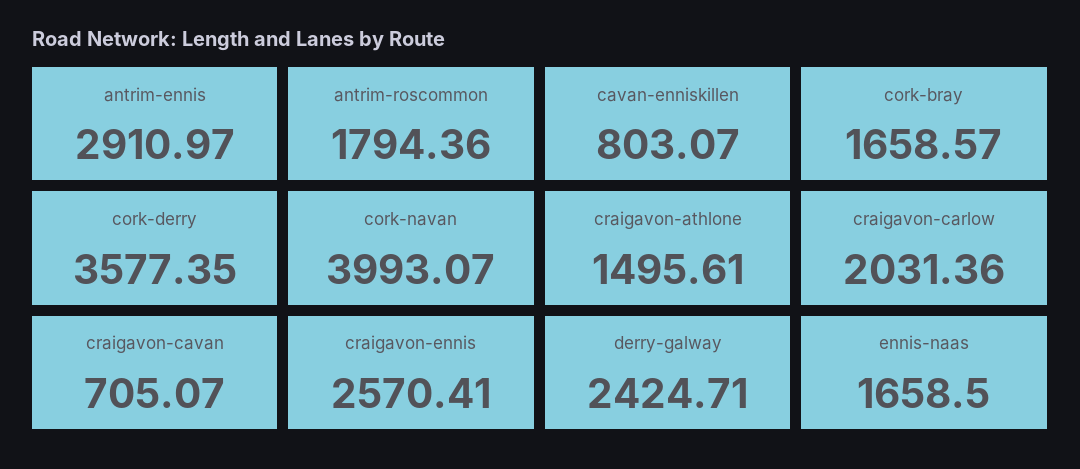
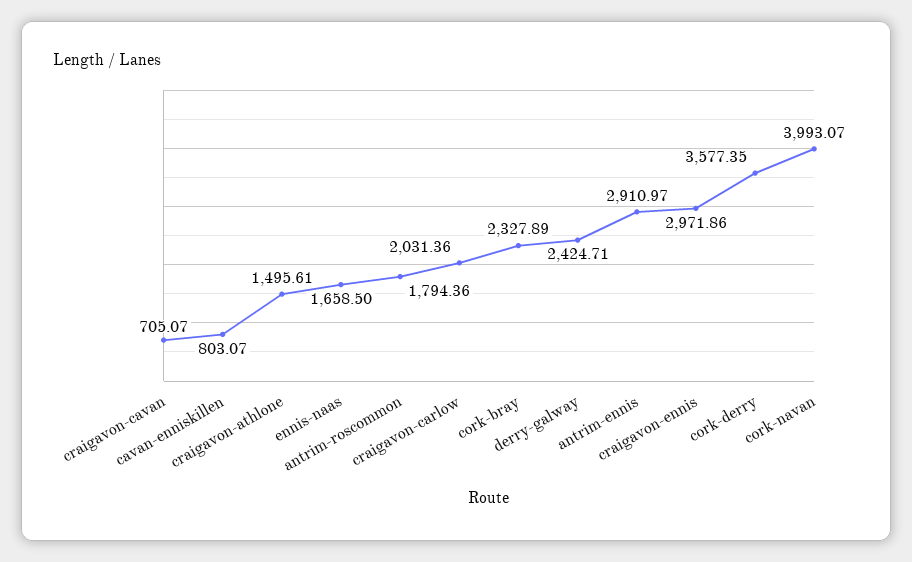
cork-bray: 1658.57 -> 2327.89
craigavon-ennis: 2570.41 -> 2971.86

